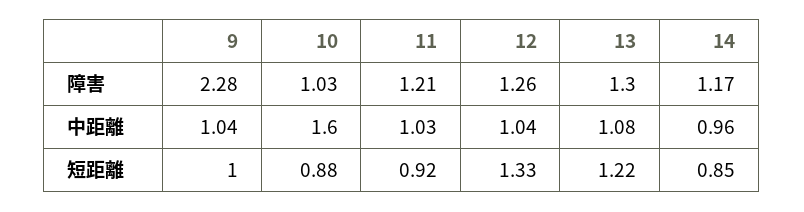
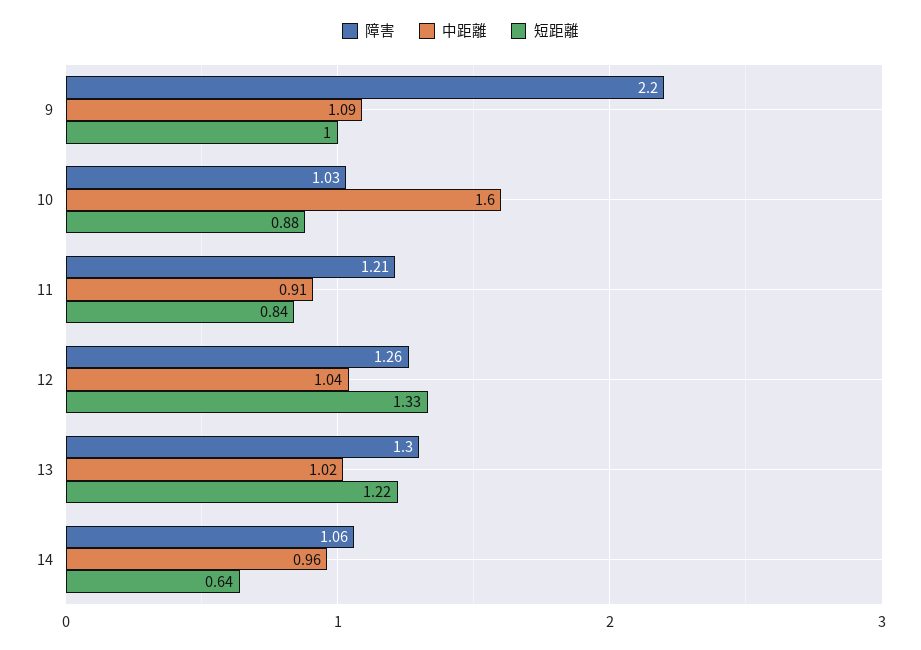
障害, 9: 2.28 -> 2.2
障害, 14: 1.17 -> 1.06
中距離, 9: 1.04 -> 1.09
中距離, 11: 1.03 -> 0.91
中距離, 13: 1.08 -> 1.02
短距離, 11: 0.92 -> 0.84
短距離, 14: 0.85 -> 0.64

